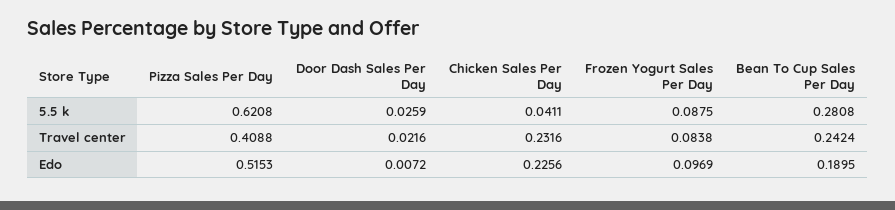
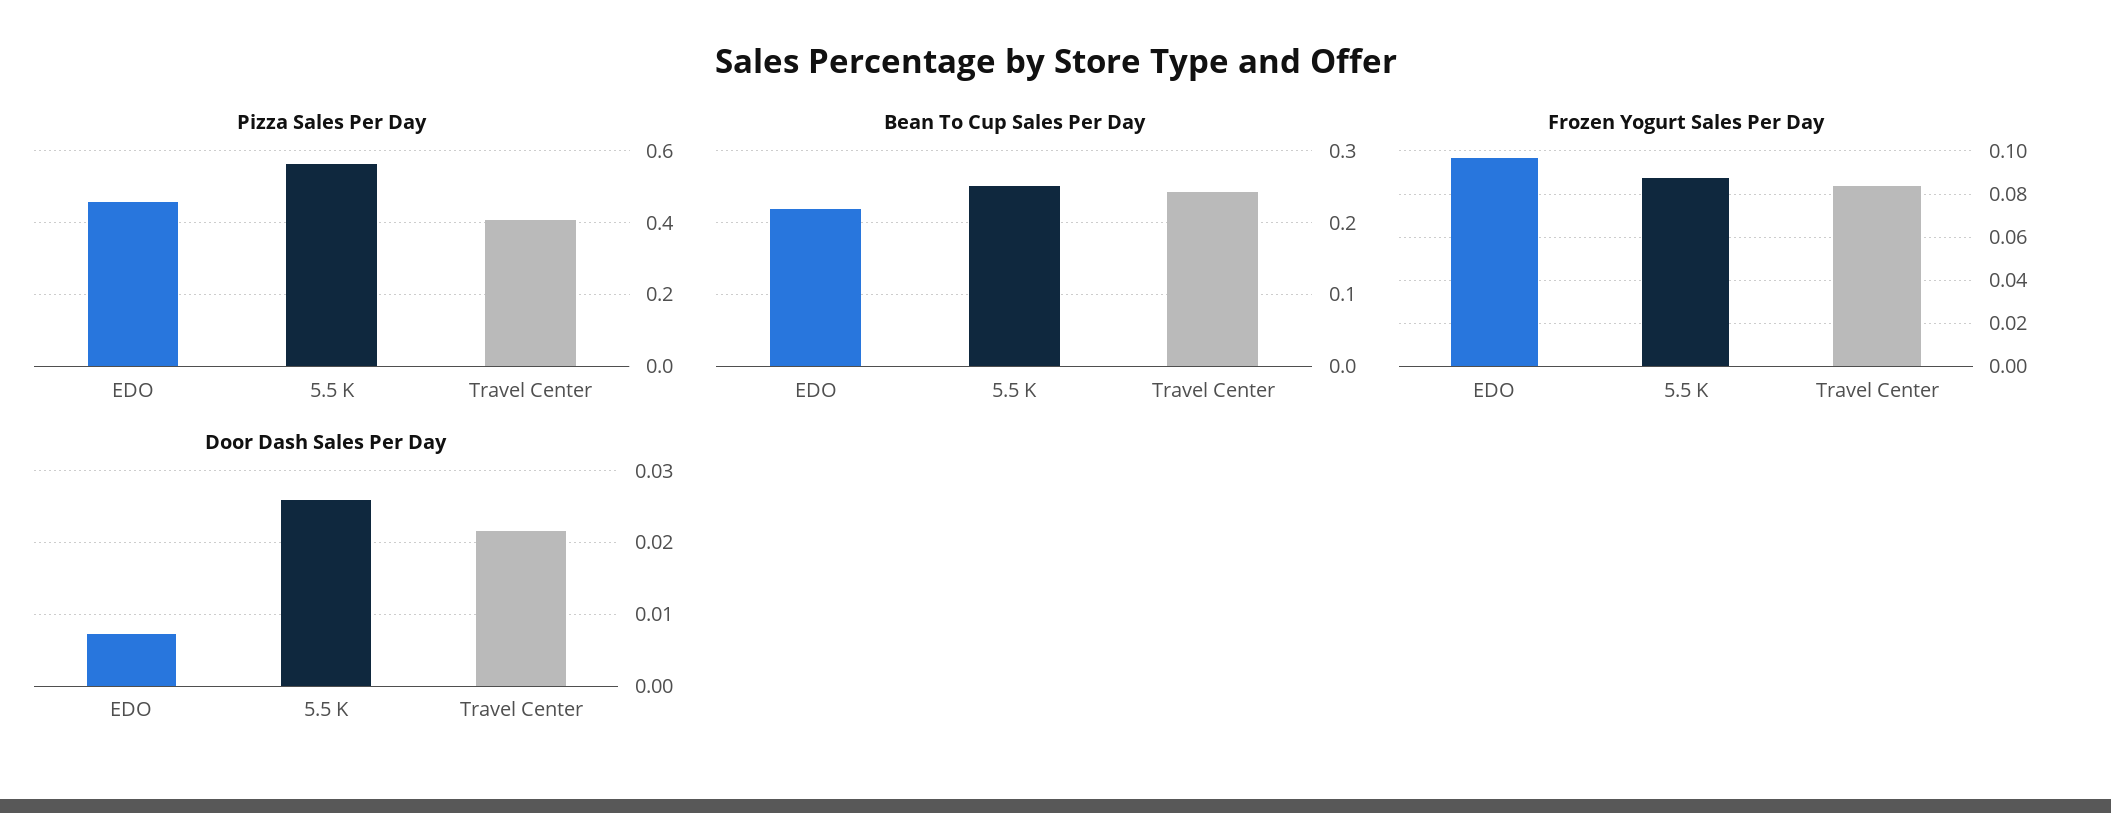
Pizza Sales Per Day, 5.5 k: 0.6208 -> 0.56
Chicken Sales Per Day, 5.5 k: 0.0411 -> none
Bean To Cup Sales Per Day, 5.5 k: 0.2808 -> 0.25
Chicken Sales Per Day, Travel center: 0.2316 -> none
Pizza Sales Per Day, Edo: 0.5153 -> 0.46
Chicken Sales Per Day, Edo: 0.2256 -> none
Bean To Cup Sales Per Day, Edo: 0.1895 -> 0.22

